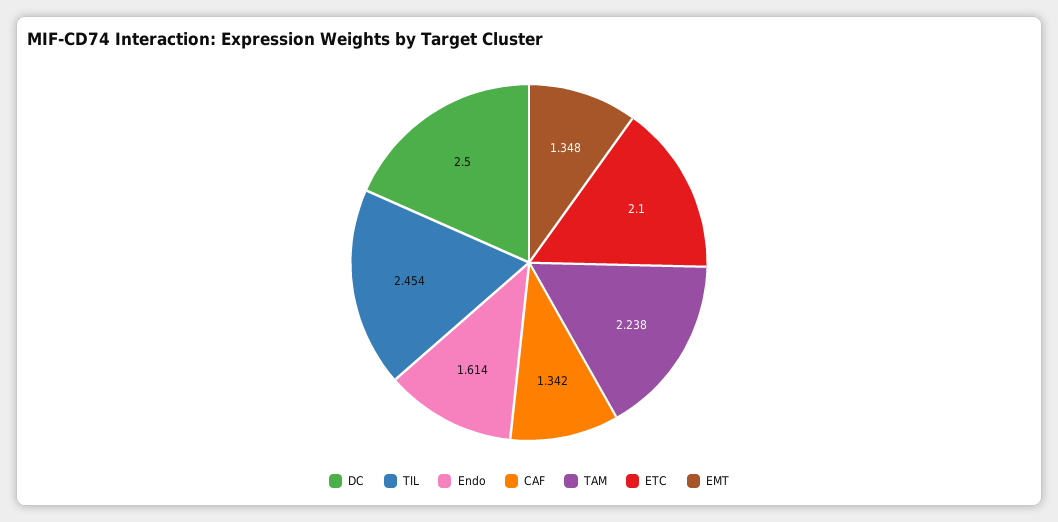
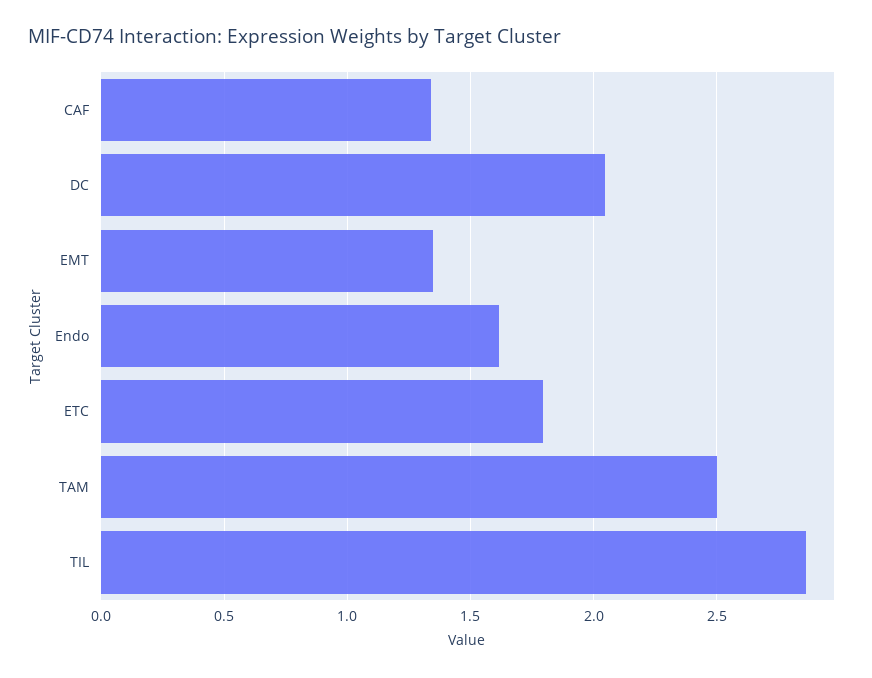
DC: 2.5 -> 2.05
TIL: 2.454 -> 2.85
TAM: 2.238 -> 2.5
ETC: 2.1 -> 1.8

